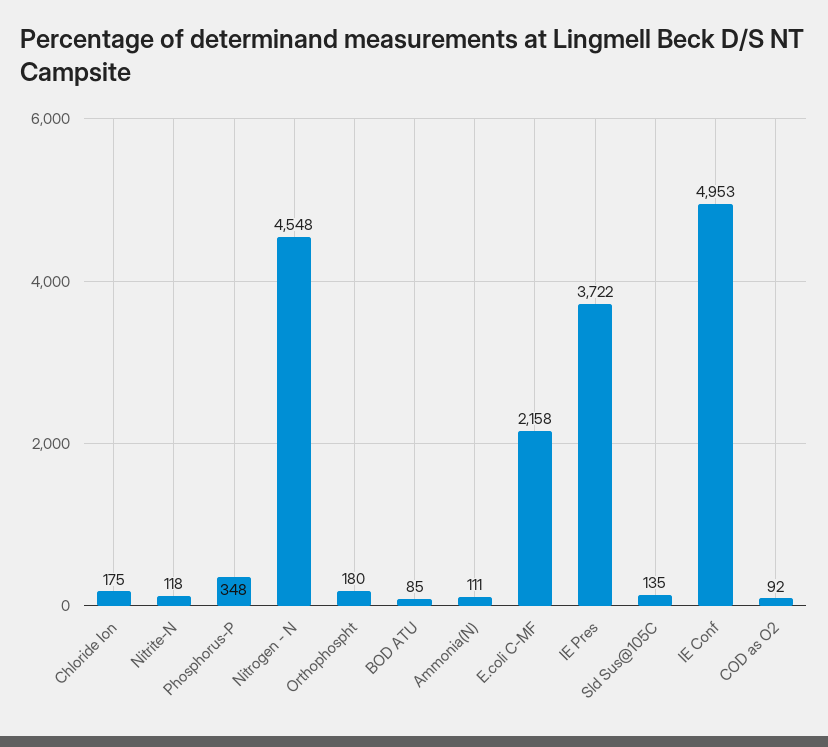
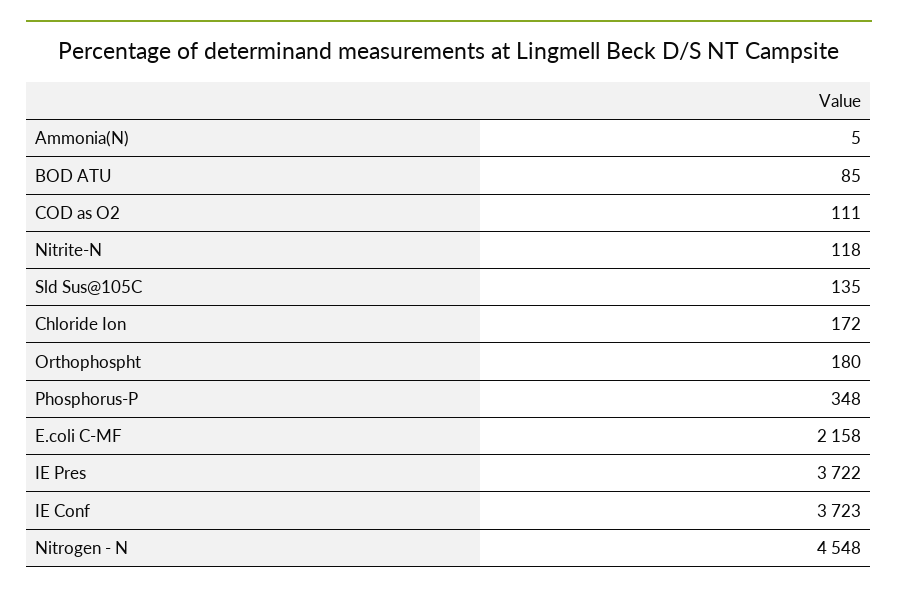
Chloride Ion: 175 -> 172
Ammonia(N): 111 -> 5
IE Conf: 4953 -> 3723
COD as O2: 92 -> 111

